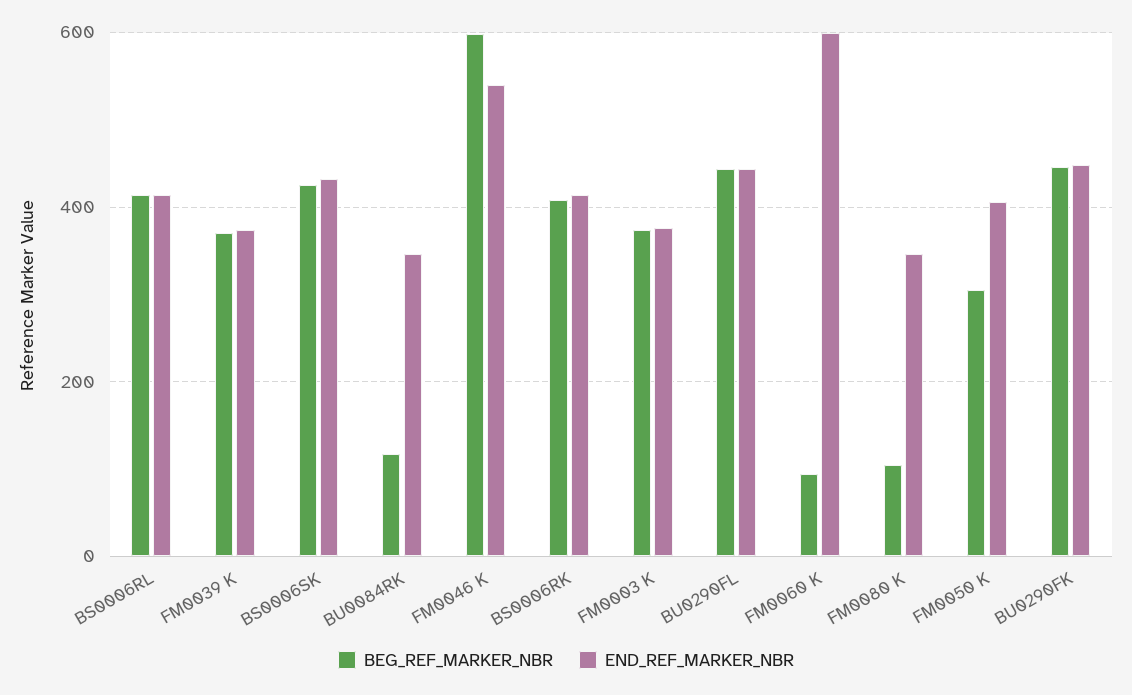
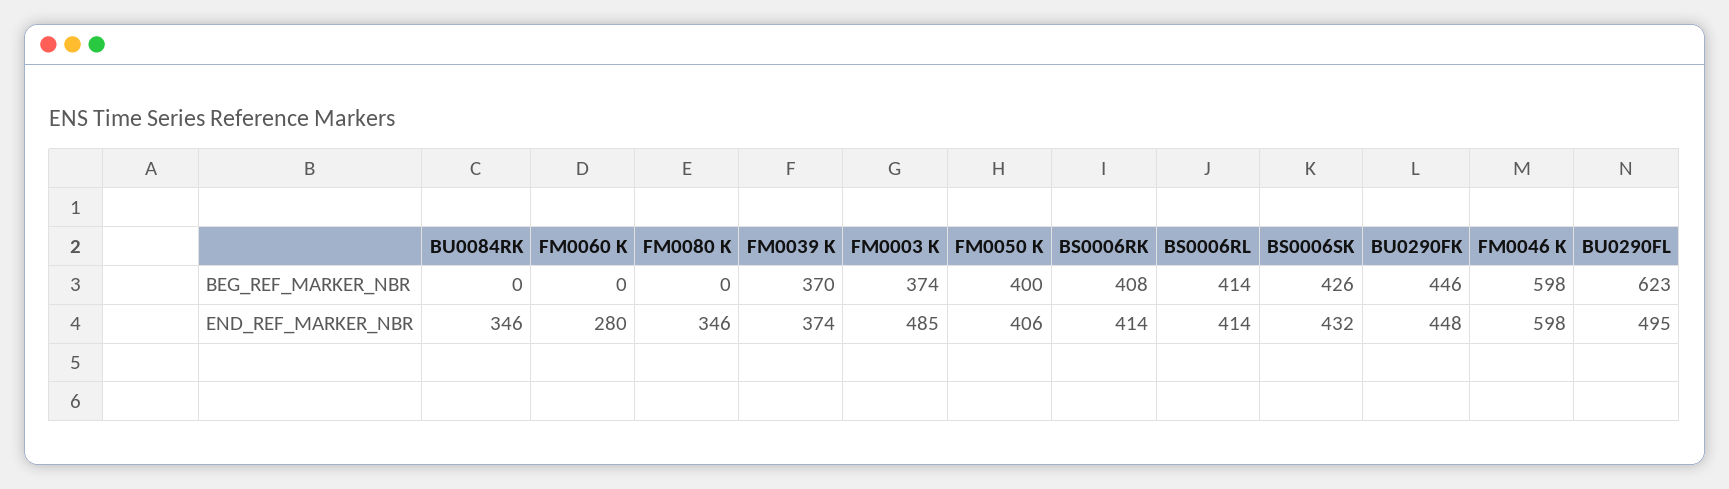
BEG_REF_MARKER_NBR, BU0084RK: 120 -> 0
END_REF_MARKER_NBR, FM0046 K: 540 -> 598
END_REF_MARKER_NBR, FM0003 K: 380 -> 485
BEG_REF_MARKER_NBR, BU0290FL: 440 -> 623
END_REF_MARKER_NBR, BU0290FL: 440 -> 495
BEG_REF_MARKER_NBR, FM0060 K: 100 -> 0
END_REF_MARKER_NBR, FM0060 K: 600 -> 280
BEG_REF_MARKER_NBR, FM0080 K: 100 -> 0
BEG_REF_MARKER_NBR, FM0050 K: 300 -> 400

